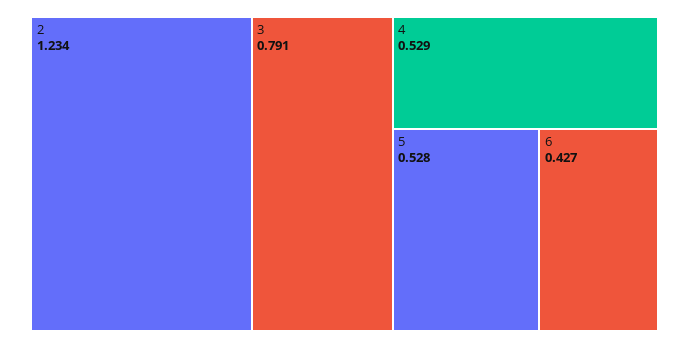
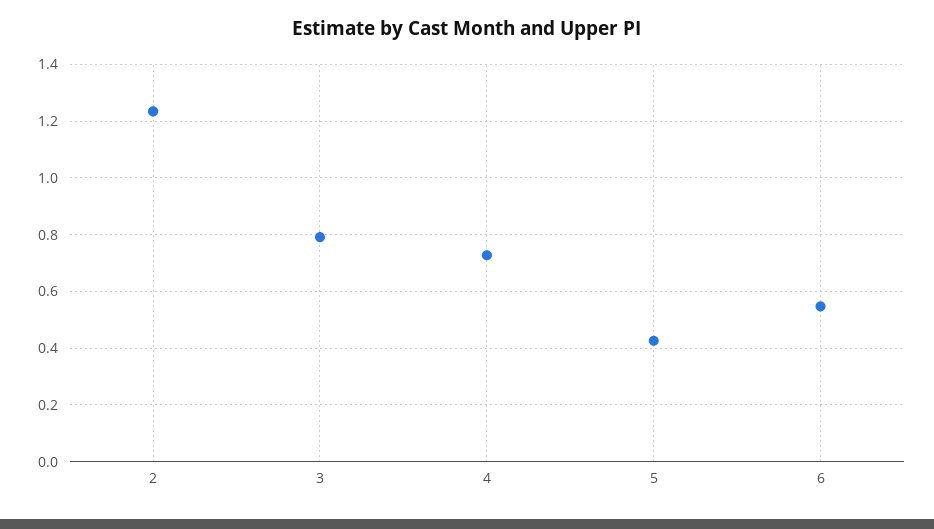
4: 0.529 -> 0.725
5: 0.528 -> 0.425
6: 0.427 -> 0.55

